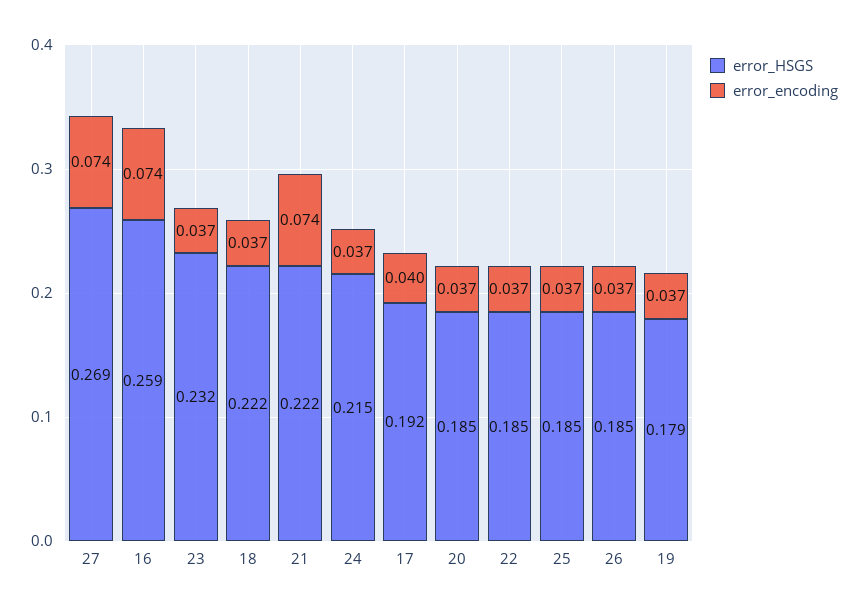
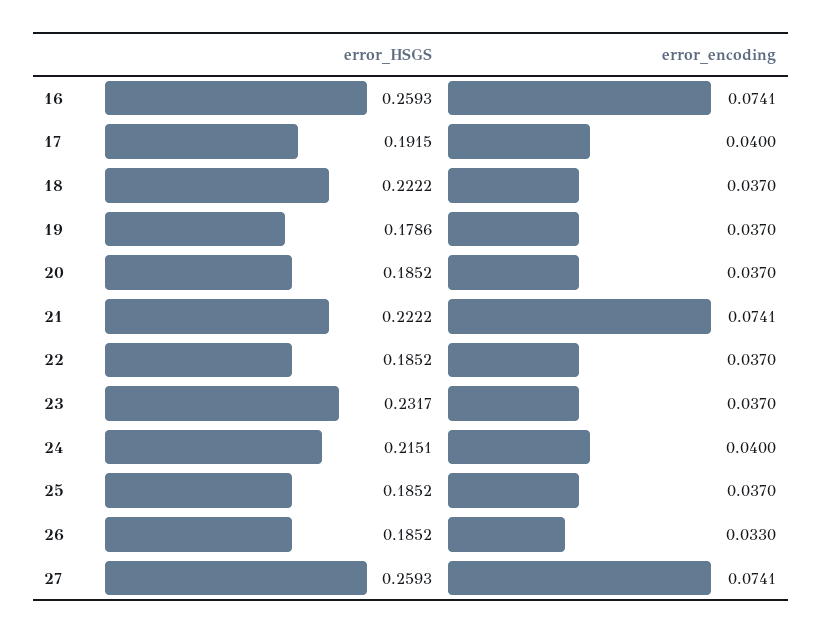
error_HSGS, 27: 0.269 -> 0.2593
error_encoding, 24: 0.037 -> 0.04
error_encoding, 26: 0.037 -> 0.033

